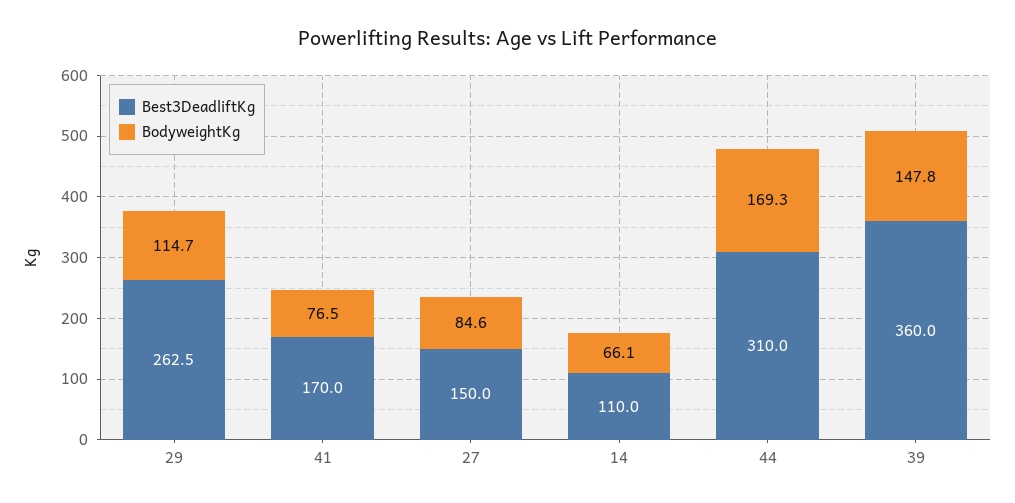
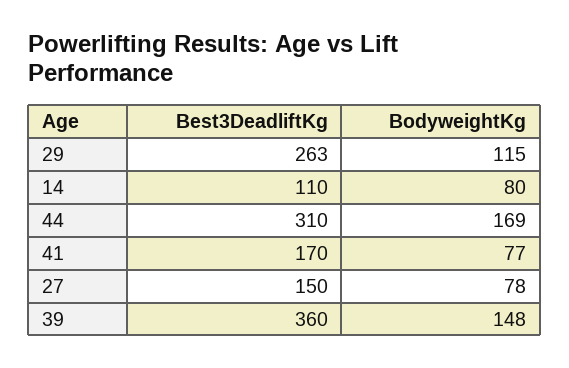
BodyweightKg, 27: 84.6 -> 78
BodyweightKg, 14: 66.1 -> 80

